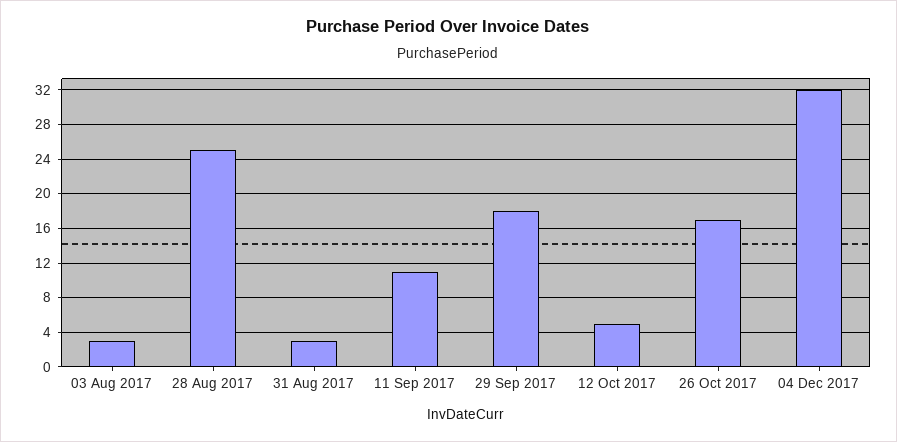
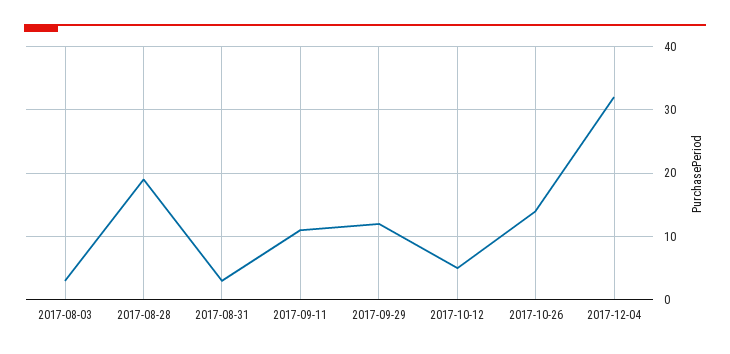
28 Aug 2017: 25 -> 19
29 Sep 2017: 18 -> 12
26 Oct 2017: 17 -> 14

